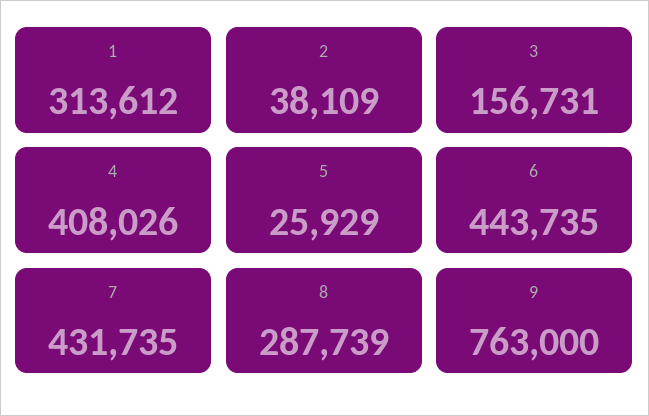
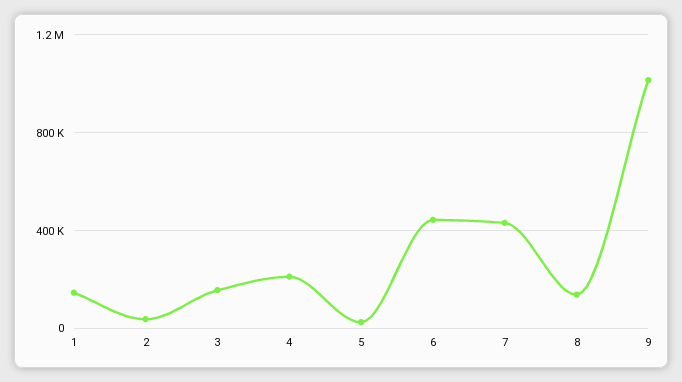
1: 313612 -> 150000
4: 408026 -> 200000
8: 287739 -> 150000
9: 763000 -> 1000000

